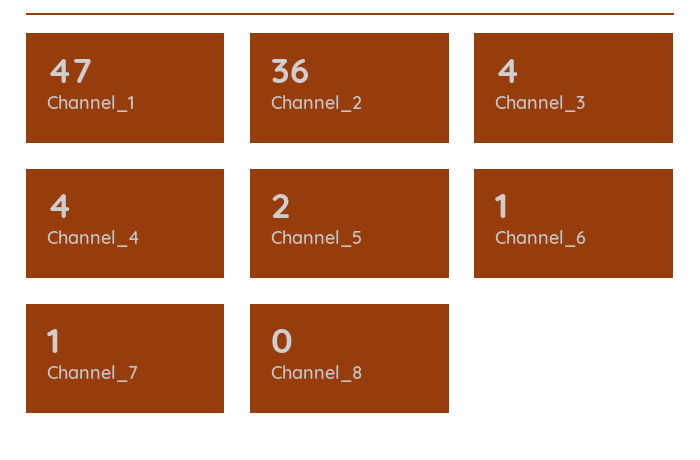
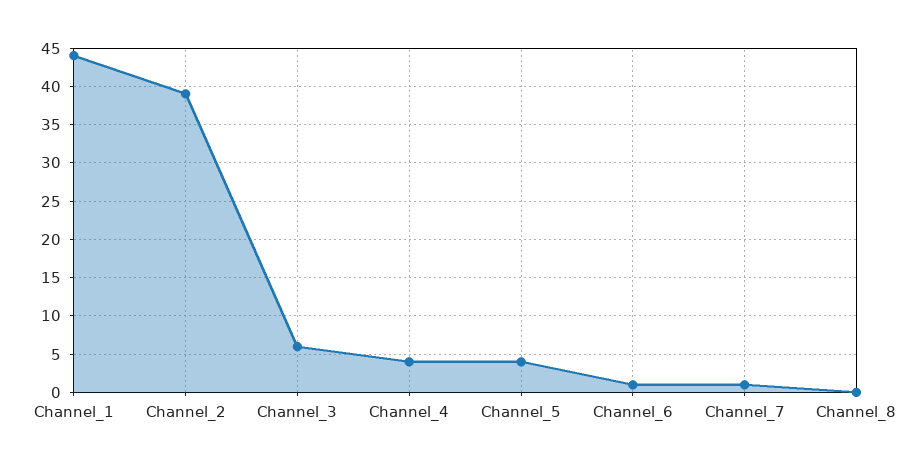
Channel_1: 47 -> 44
Channel_2: 36 -> 39
Channel_3: 4 -> 6
Channel_5: 2 -> 4

